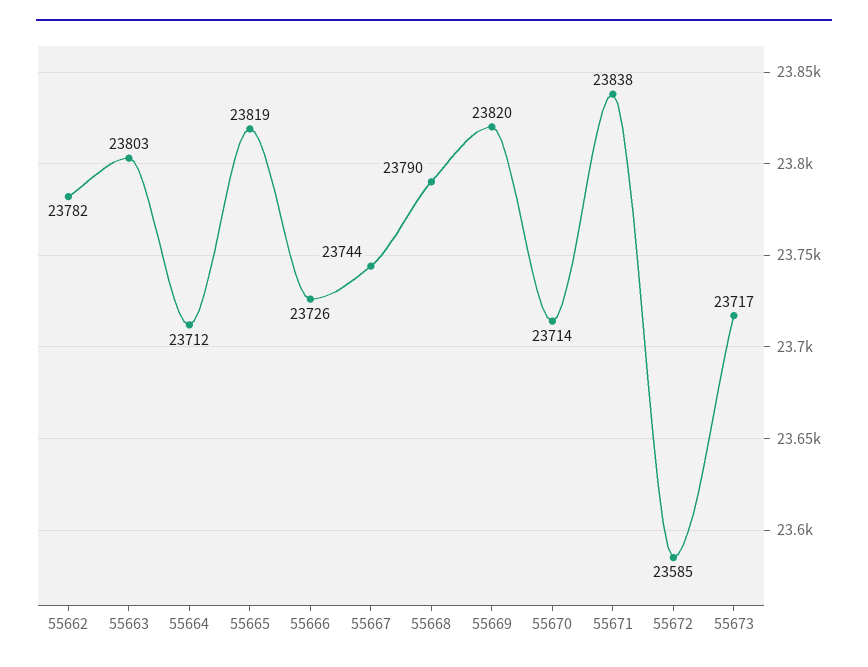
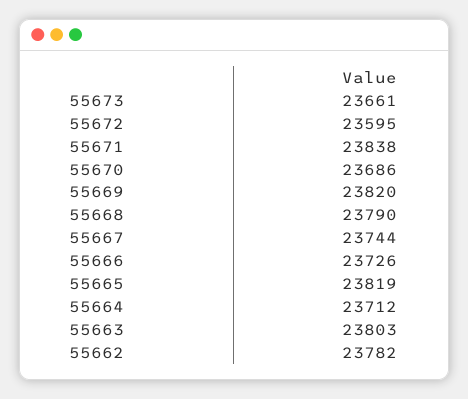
55670: 23714 -> 23686
55672: 23585 -> 23595
55673: 23717 -> 23661

